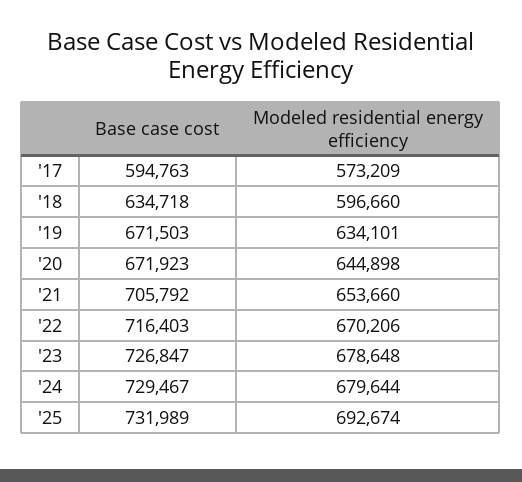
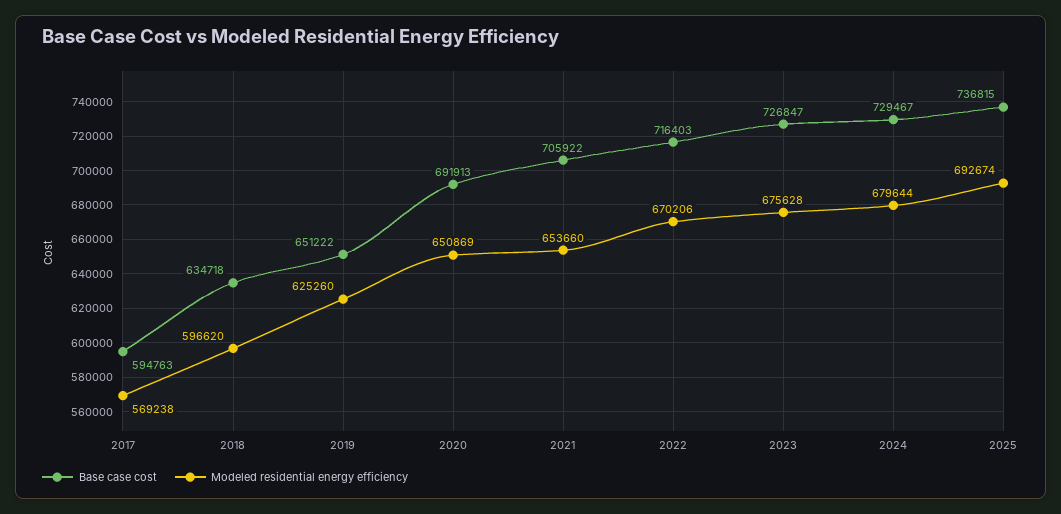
Modeled residential energy efficiency, '17: 573209 -> 569238
Modeled residential energy efficiency, '18: 596660 -> 596620
Base case cost, '19: 671503 -> 651222
Modeled residential energy efficiency, '19: 634101 -> 625260
Base case cost, '20: 671923 -> 691913
Modeled residential energy efficiency, '20: 644898 -> 650869
Base case cost, '21: 705792 -> 705922
Modeled residential energy efficiency, '23: 678648 -> 675628
Base case cost, '25: 731989 -> 736815

